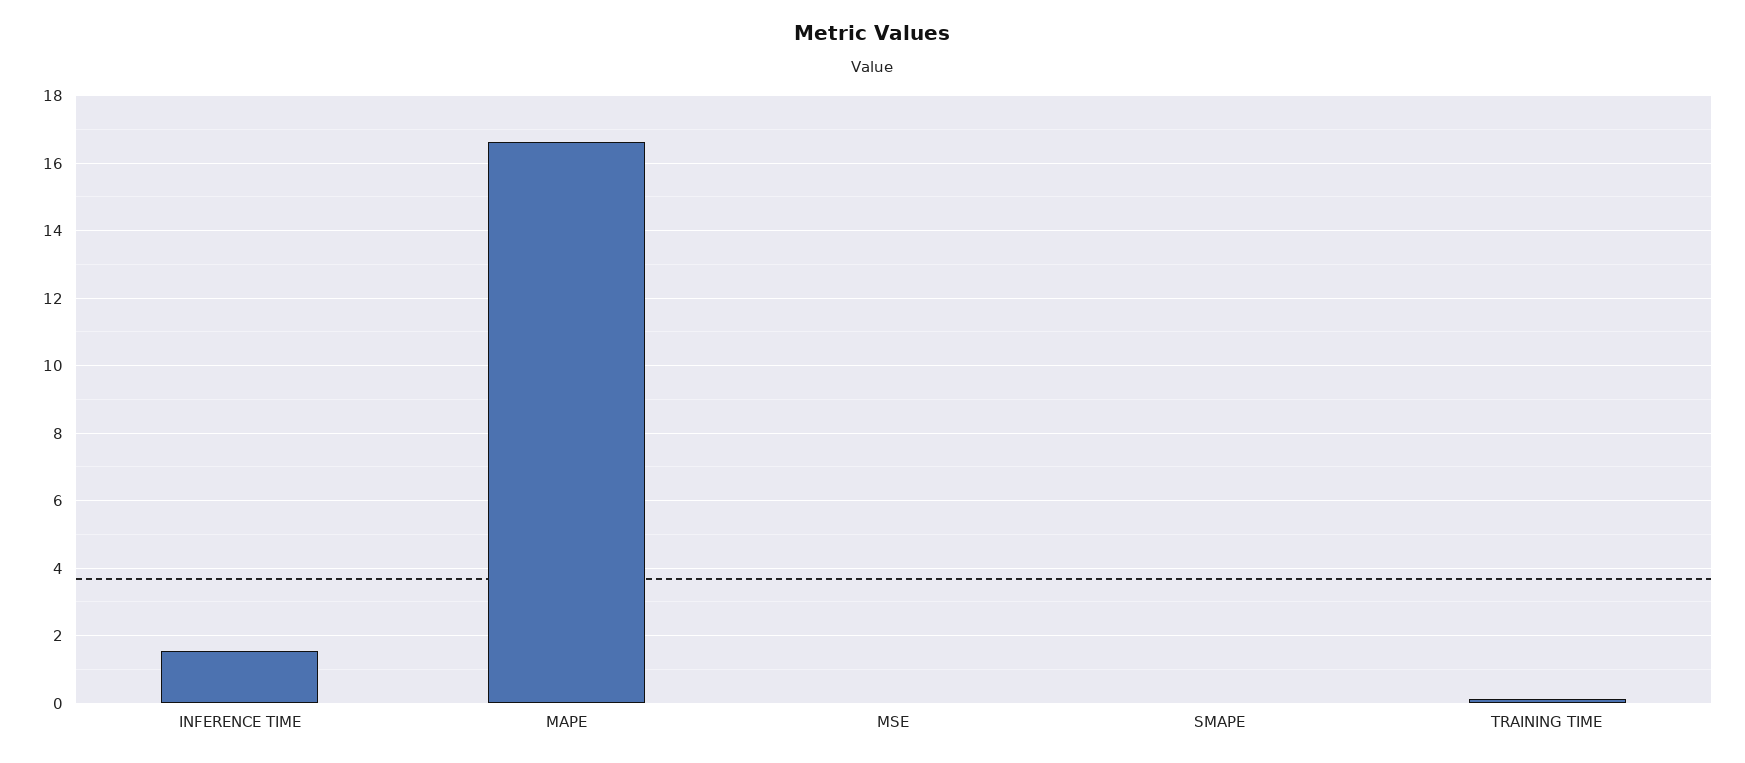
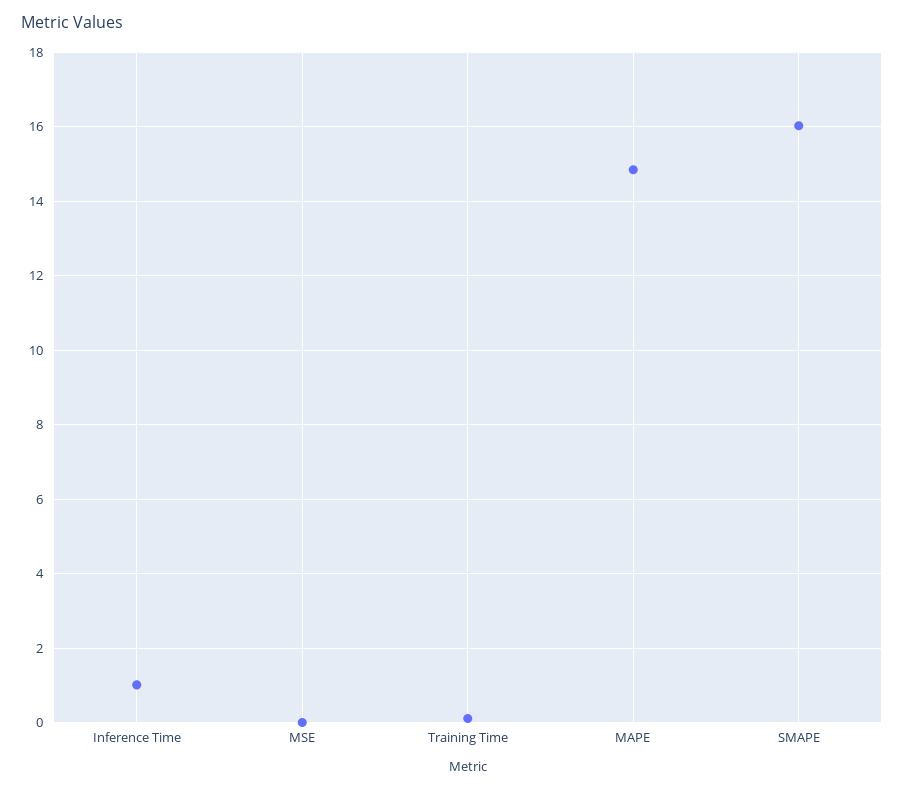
INFERENCE TIME: 1.6 -> 1
MAPE: 16.6 -> 14.8
SMAPE: 0 -> 16

